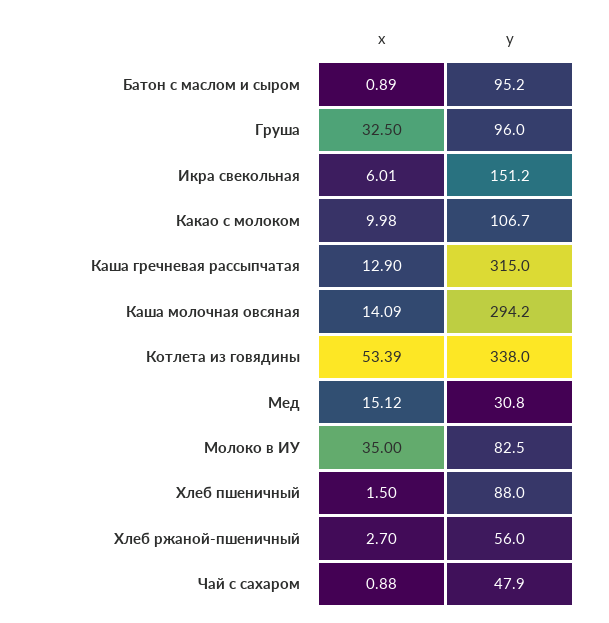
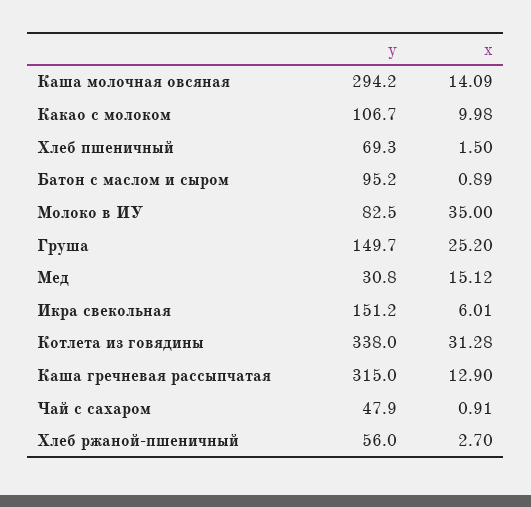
x, Груша: 32.5 -> 25.2
y, Груша: 96 -> 149.7
x, Котлета из говядины: 53.39 -> 31.28
y, Хлеб пшеничный: 88 -> 69.3
x, Чай с сахаром: 0.88 -> 0.91

